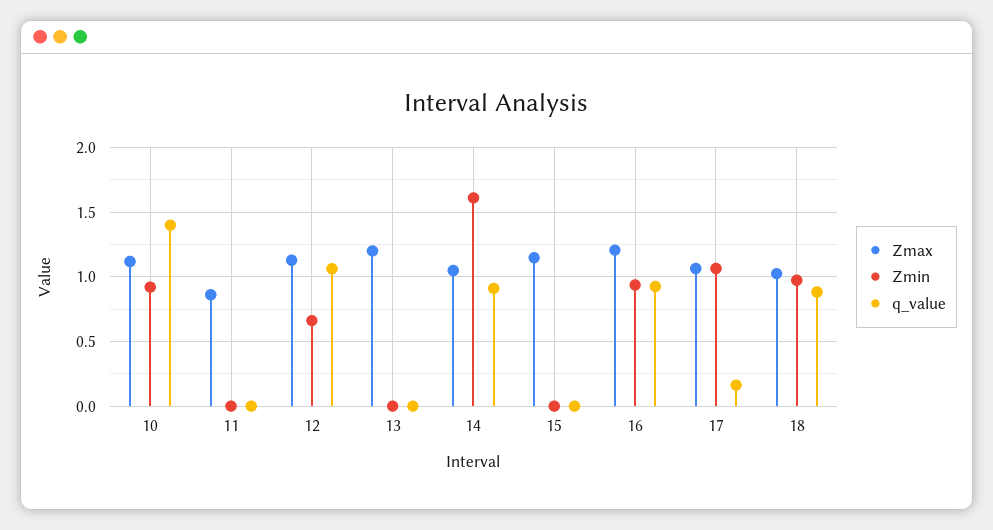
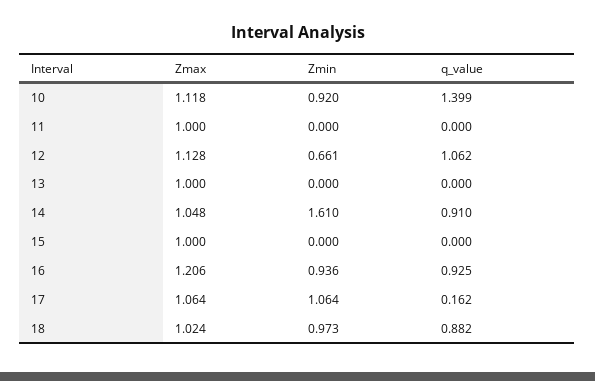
Zmax, 11: 0.85 -> 1
Zmax, 13: 1.2 -> 1
Zmax, 15: 1.15 -> 1

